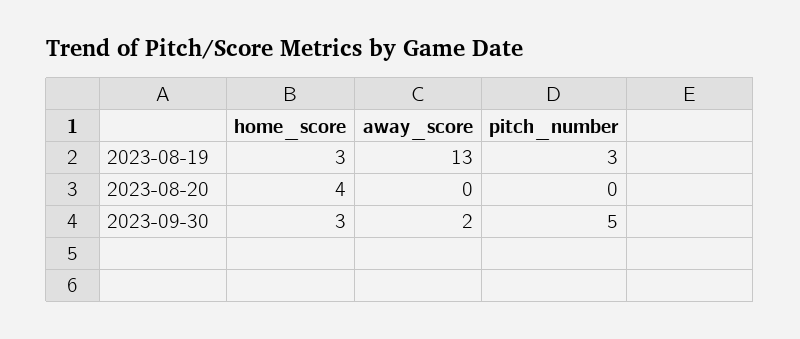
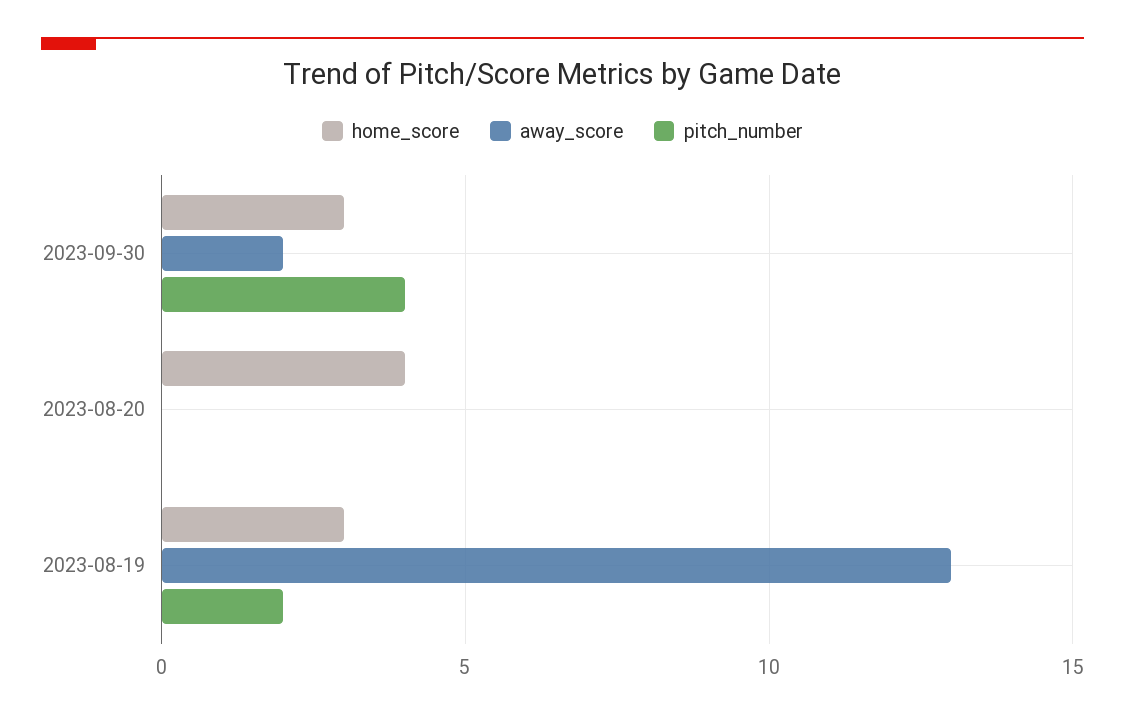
pitch_number, 2023-08-19: 3 -> 2
pitch_number, 2023-09-30: 5 -> 4

